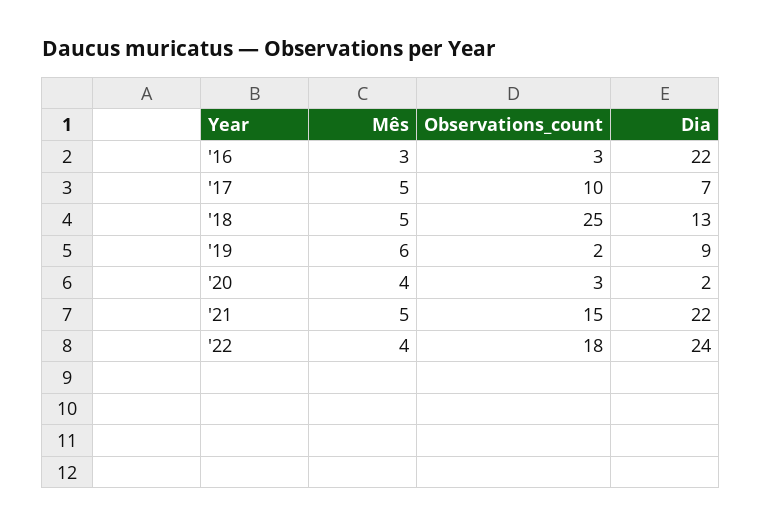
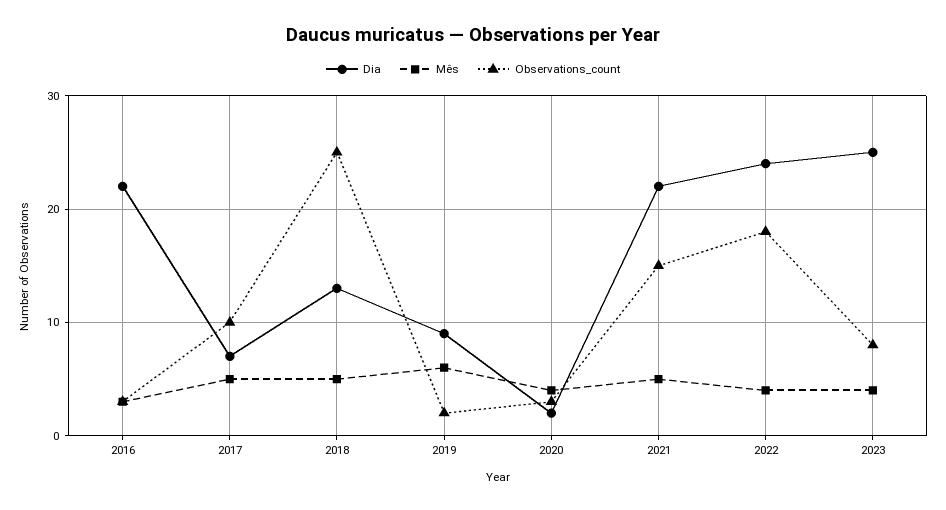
Dia, 2023: none -> 25
Mês, 2023: none -> 4
Observations_count, 2023: none -> 8

